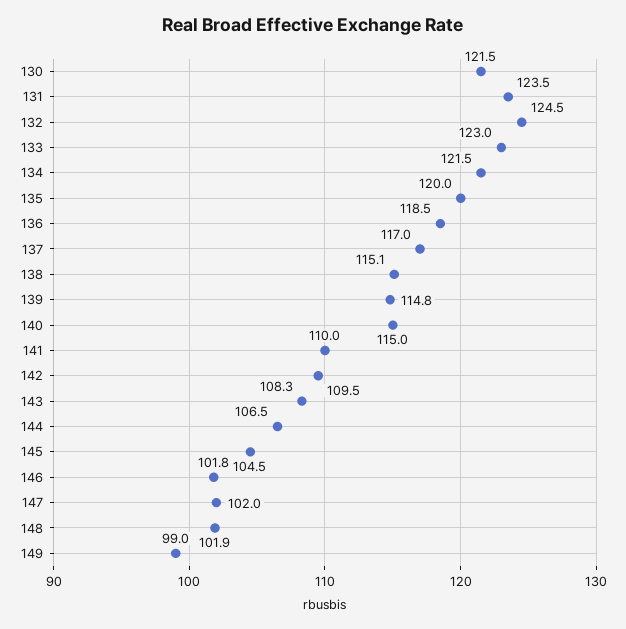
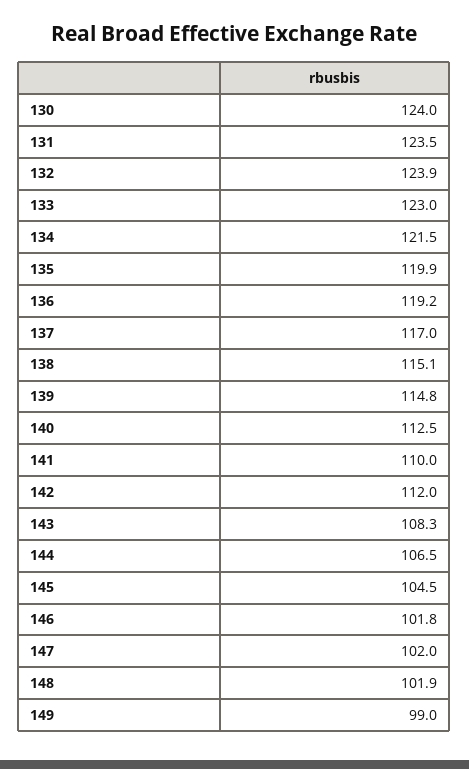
130: 121.5 -> 124
132: 124.5 -> 123.9
135: 120 -> 119.9
136: 118.5 -> 119.2
140: 115 -> 112.5
142: 109.5 -> 112

